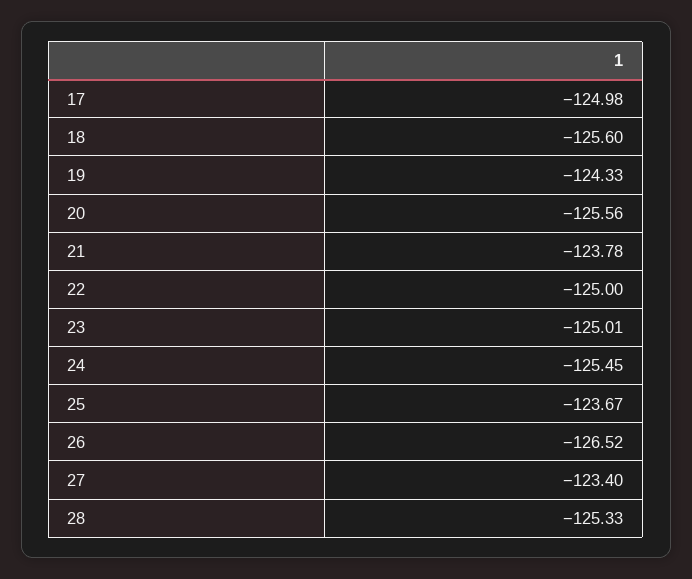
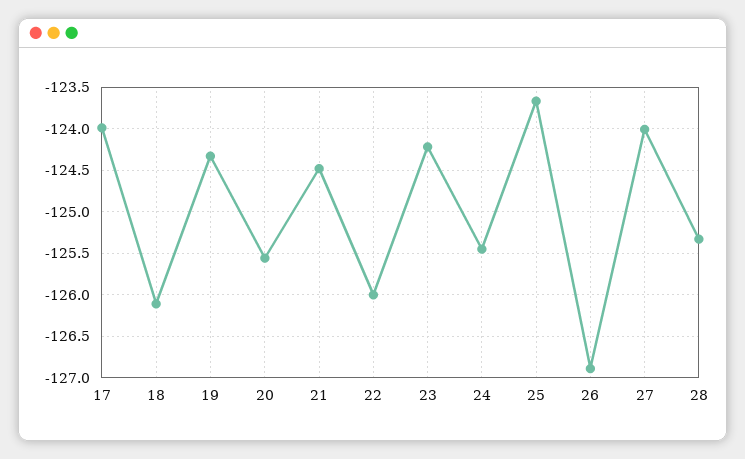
17: -124.98 -> -124
18: -125.6 -> -126.1
21: -123.78 -> -124.5
22: -125 -> -126
23: -125.01 -> -124.2
26: -126.52 -> -126.9
27: -123.4 -> -124

